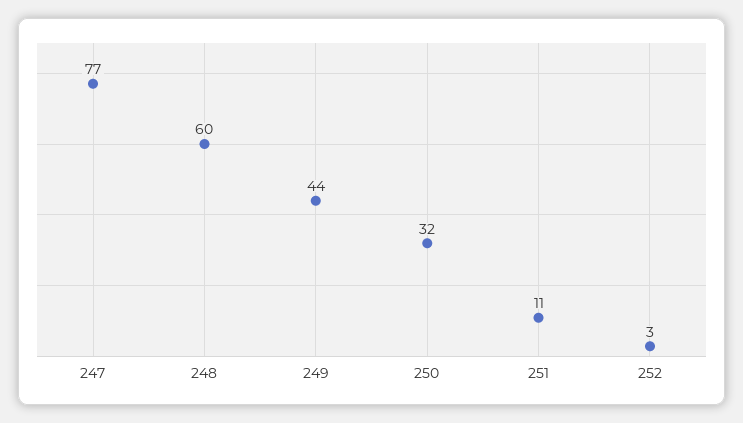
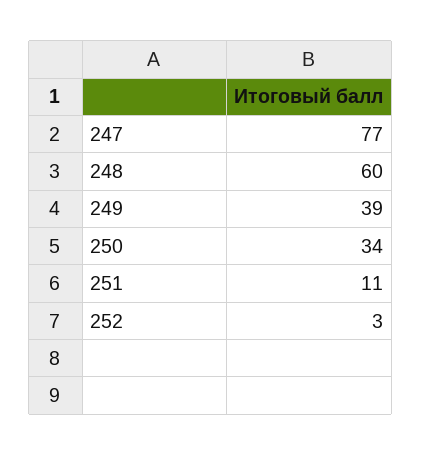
249: 44 -> 39
250: 32 -> 34

